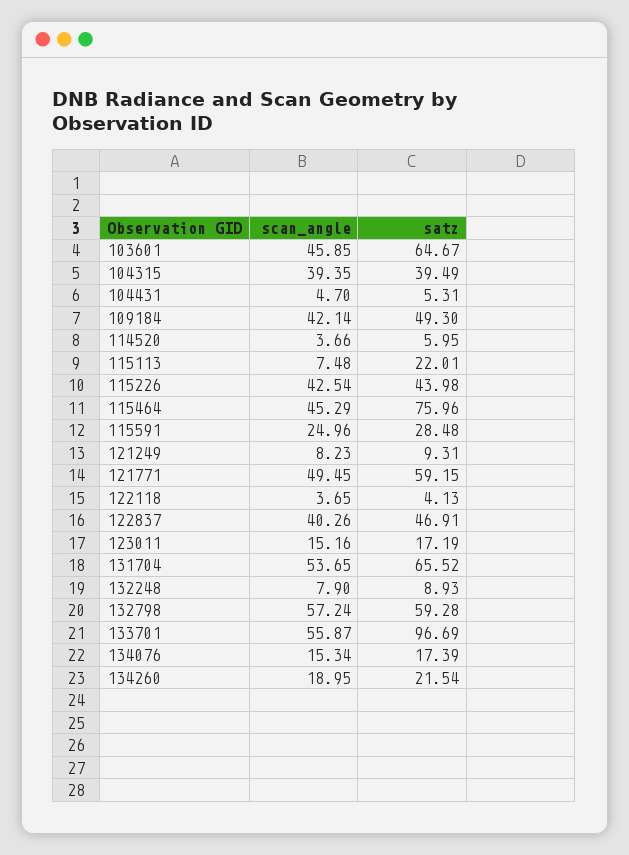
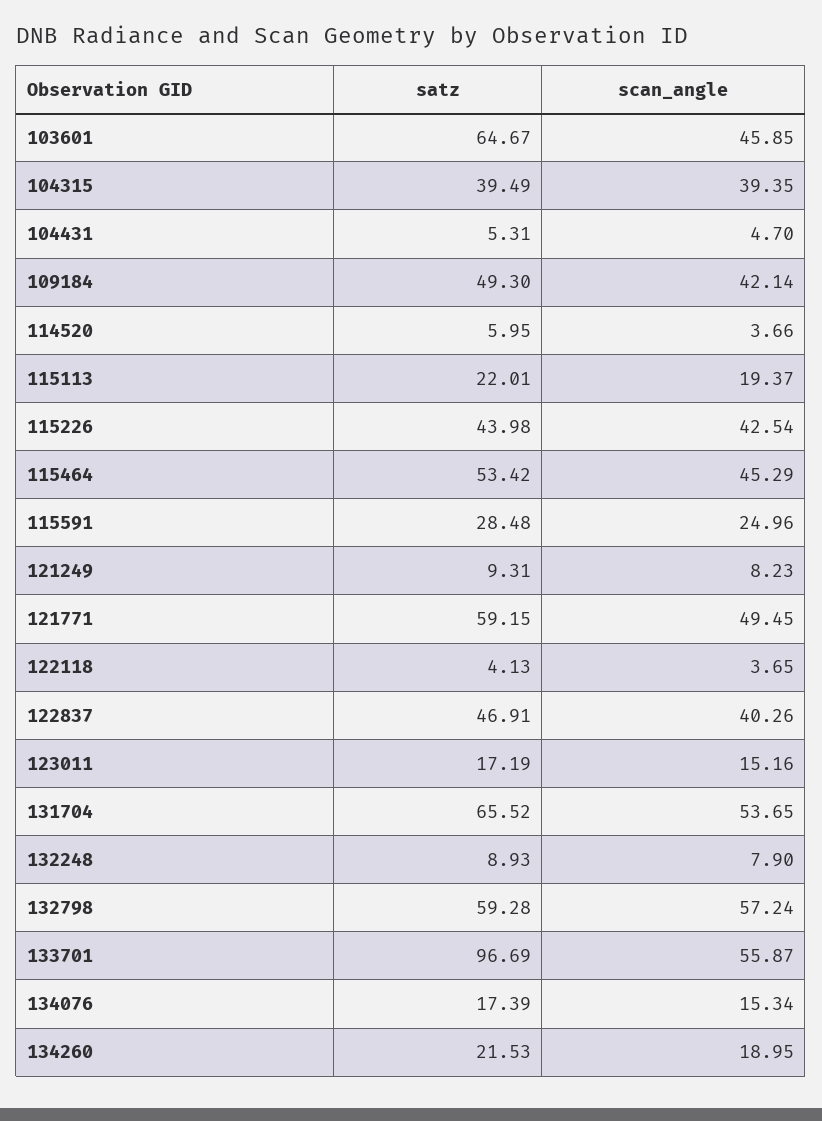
scan_angle, 115113: 7.48 -> 19.37
satz, 115464: 75.96 -> 53.42
satz, 134260: 21.54 -> 21.53

